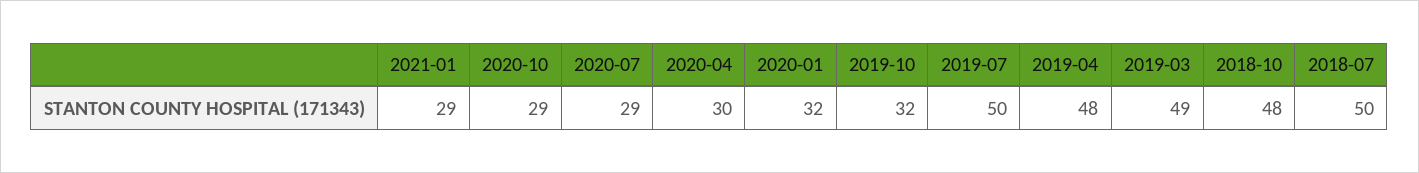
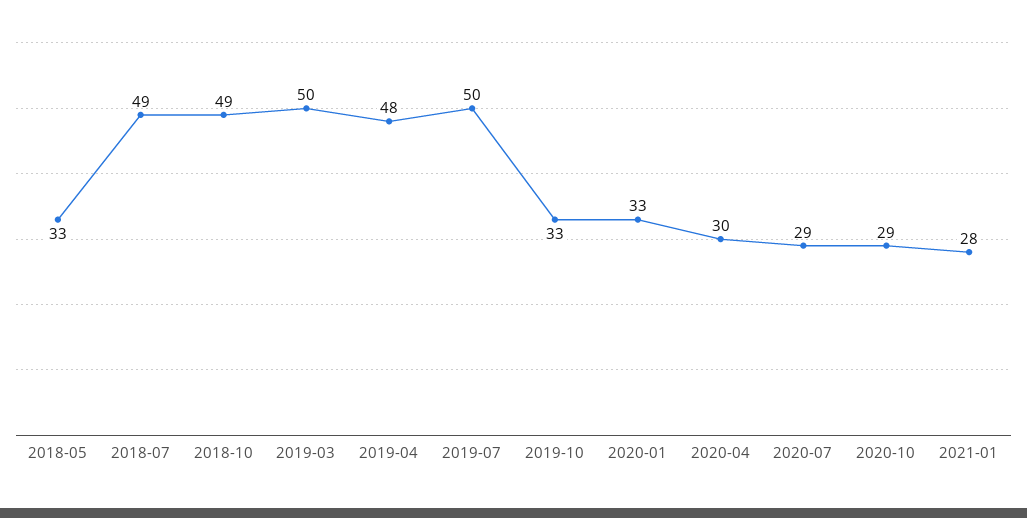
2021-01: 29 -> 28
2020-01: 32 -> 33
2019-10: 32 -> 33
2019-03: 49 -> 50
2018-10: 48 -> 49
2018-07: 50 -> 49
2018-05: none -> 33

